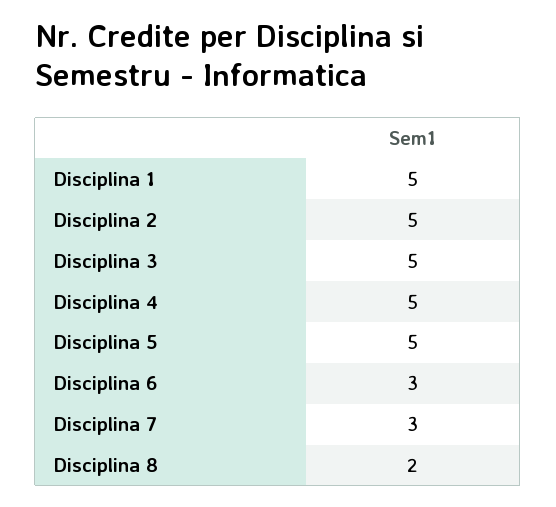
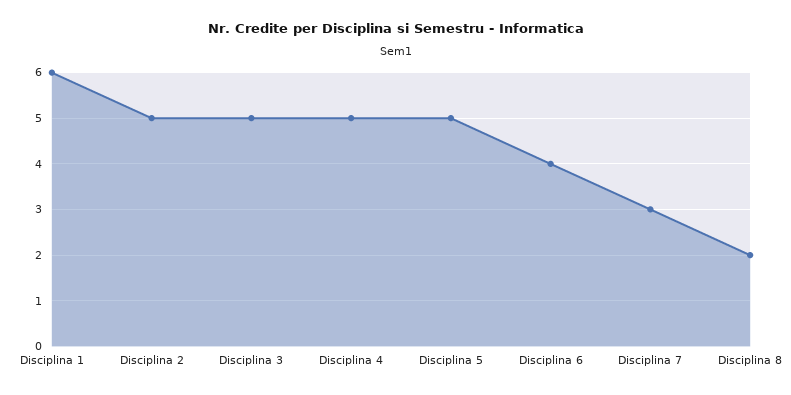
Disciplina 1: 5 -> 6
Disciplina 6: 3 -> 4

